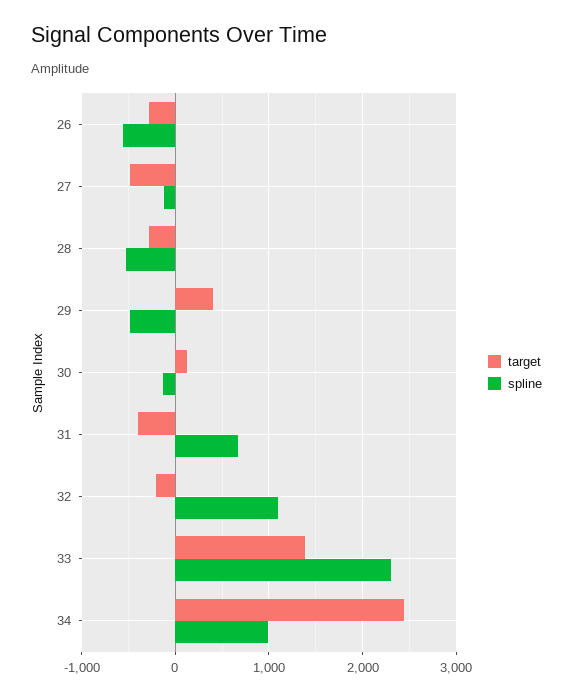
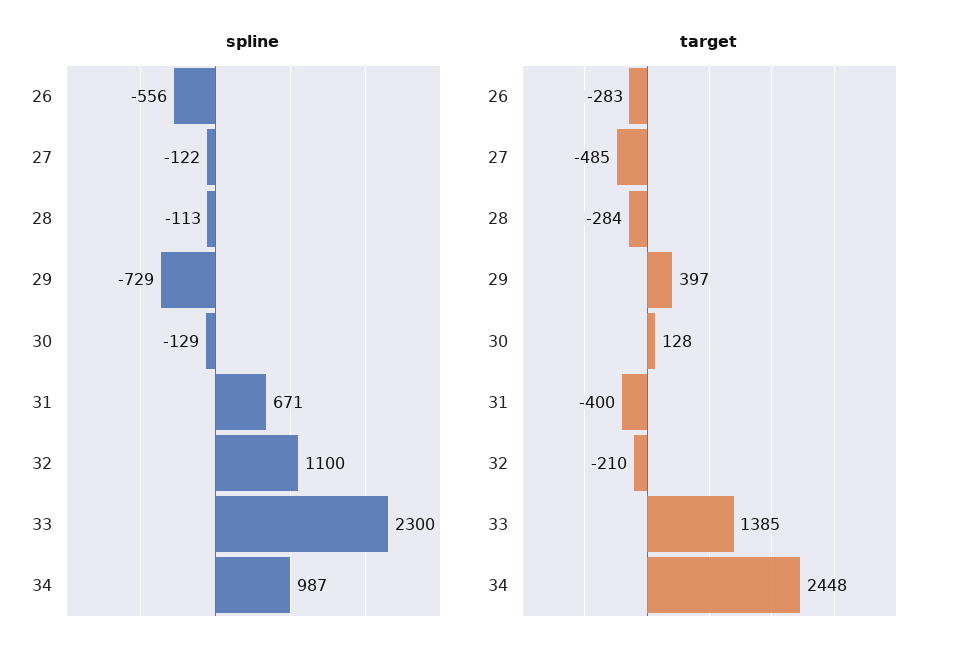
spline, 28: -500 -> -113
spline, 29: -500 -> -729

